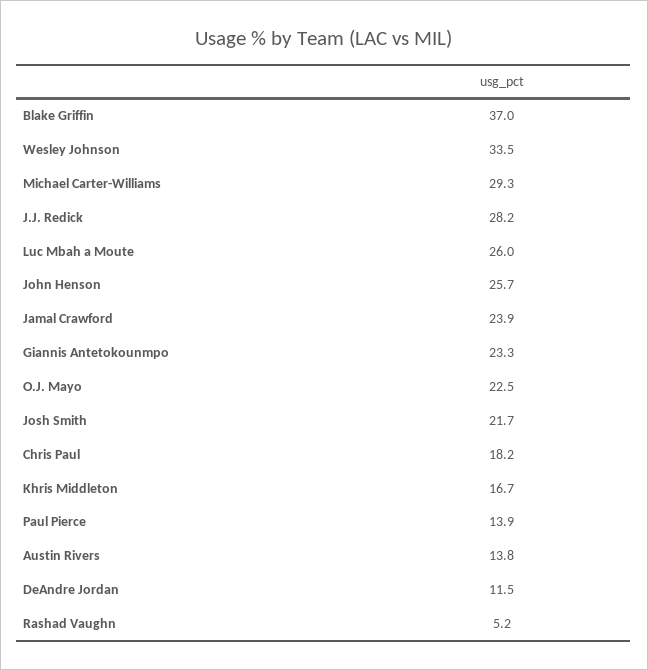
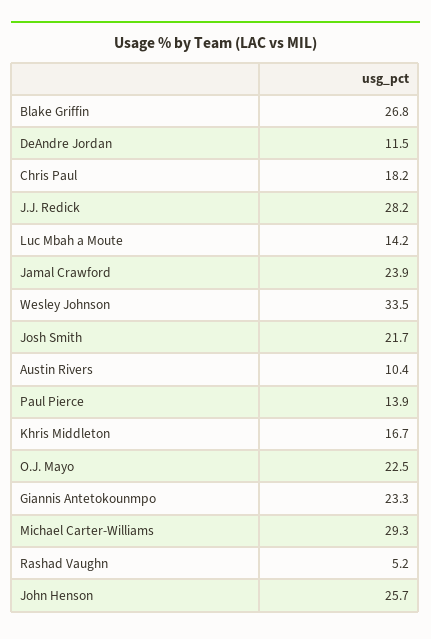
Blake Griffin: 37 -> 26.8
Luc Mbah a Moute: 26 -> 14.2
Austin Rivers: 13.8 -> 10.4

